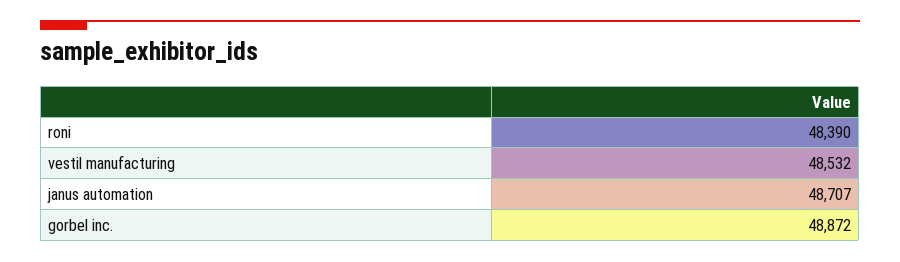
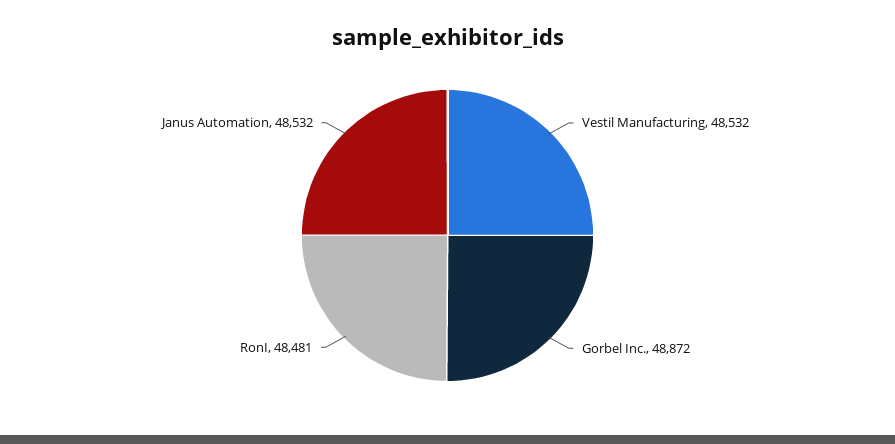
roni: 48390 -> 48481
janus automation: 48707 -> 48532

